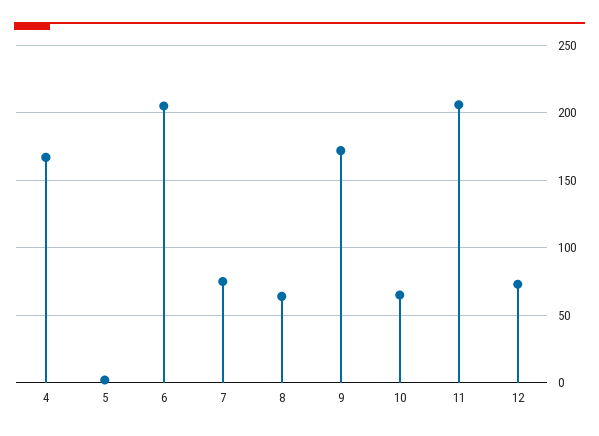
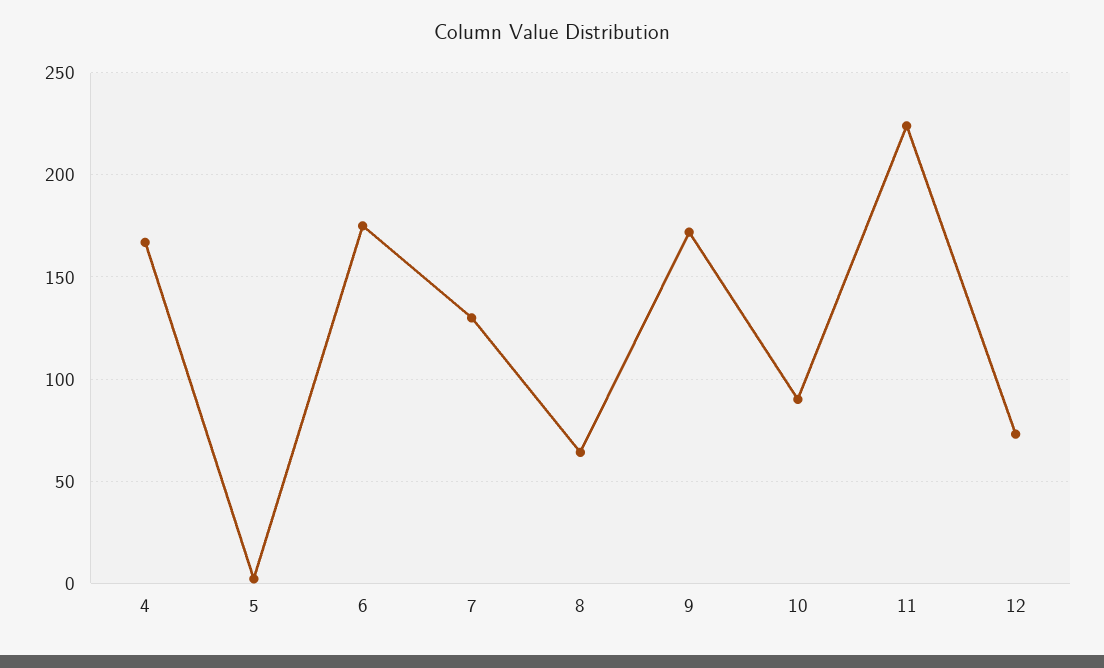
6: 205 -> 175
7: 75 -> 130
10: 65 -> 90
11: 205 -> 225

